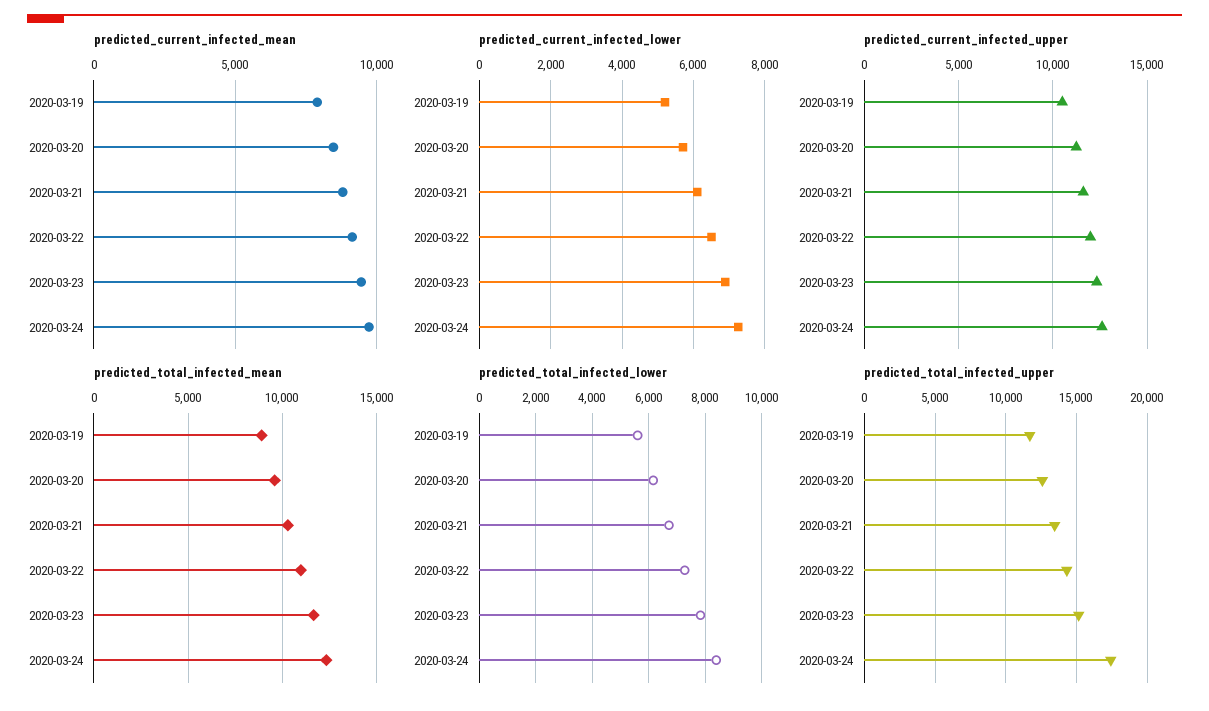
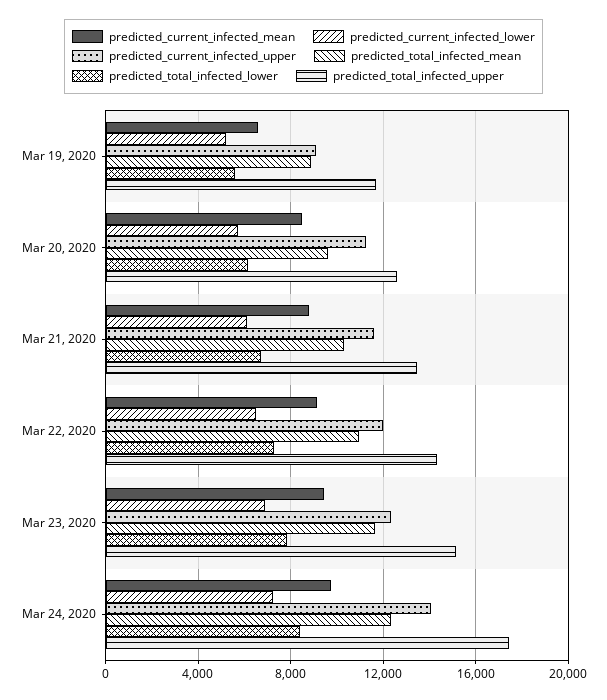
predicted_current_infected_mean, 2020-03-19: 8000 -> 6500
predicted_current_infected_upper, 2020-03-19: 10500 -> 9000
predicted_current_infected_upper, 2020-03-24: 12500 -> 14000

